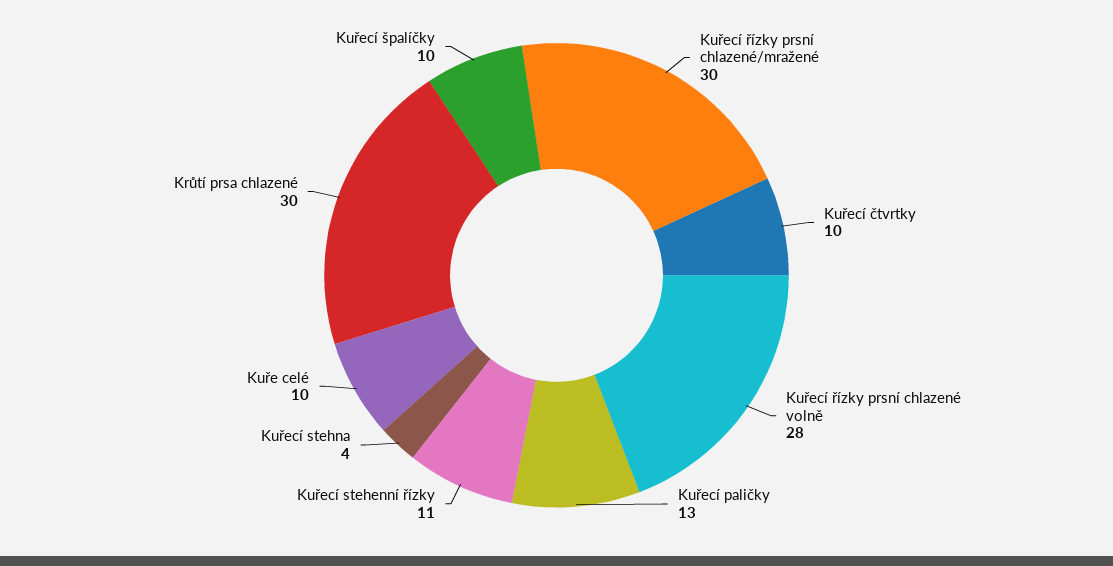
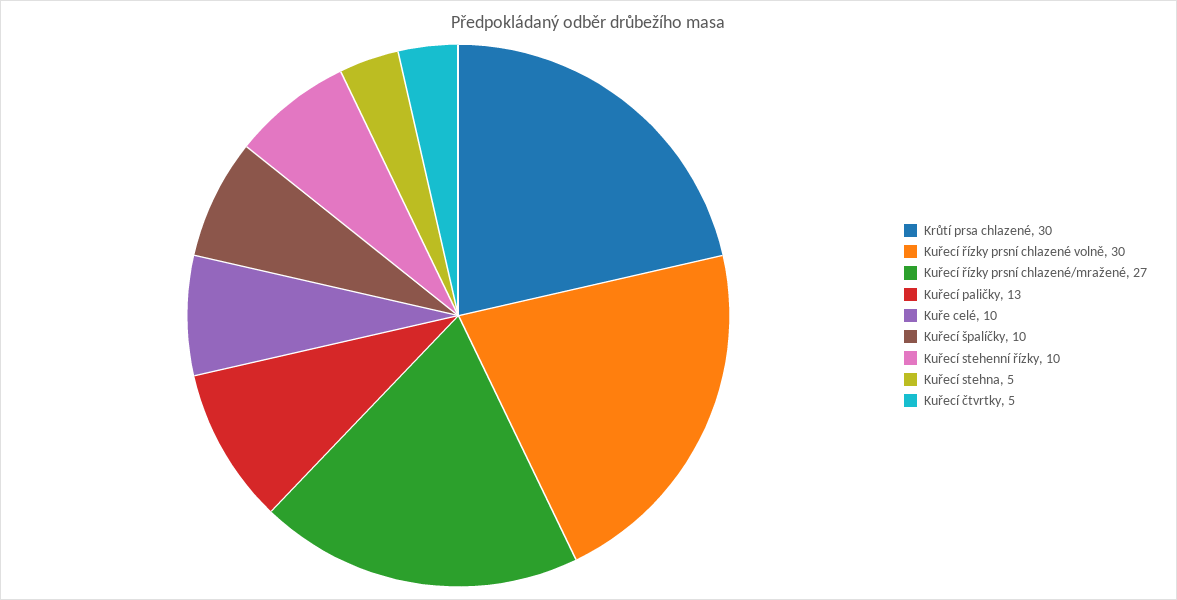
Kuřecí řízky prsní chlazené/mražené: 30 -> 27
Kuřecí čtvrtky: 10 -> 5
Kuřecí řízky prsní chlazené volně: 28 -> 30
Kuřecí stehenní řízky: 11 -> 10
Kuřecí stehna: 4 -> 5

